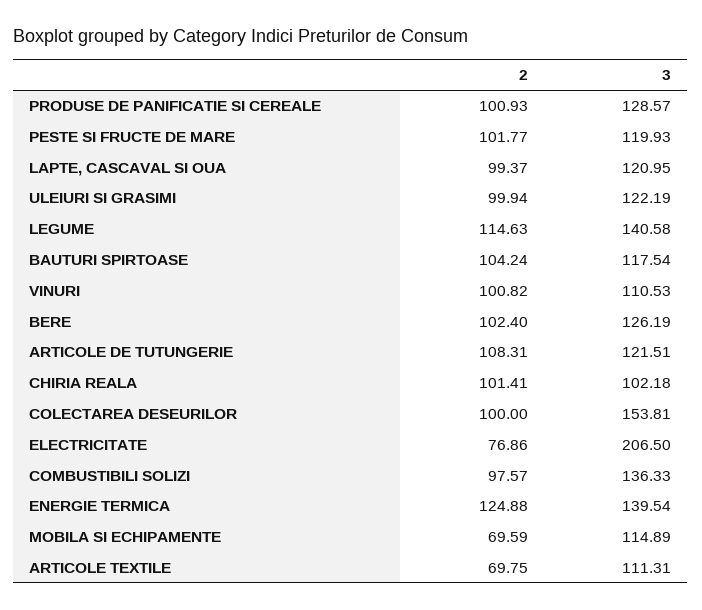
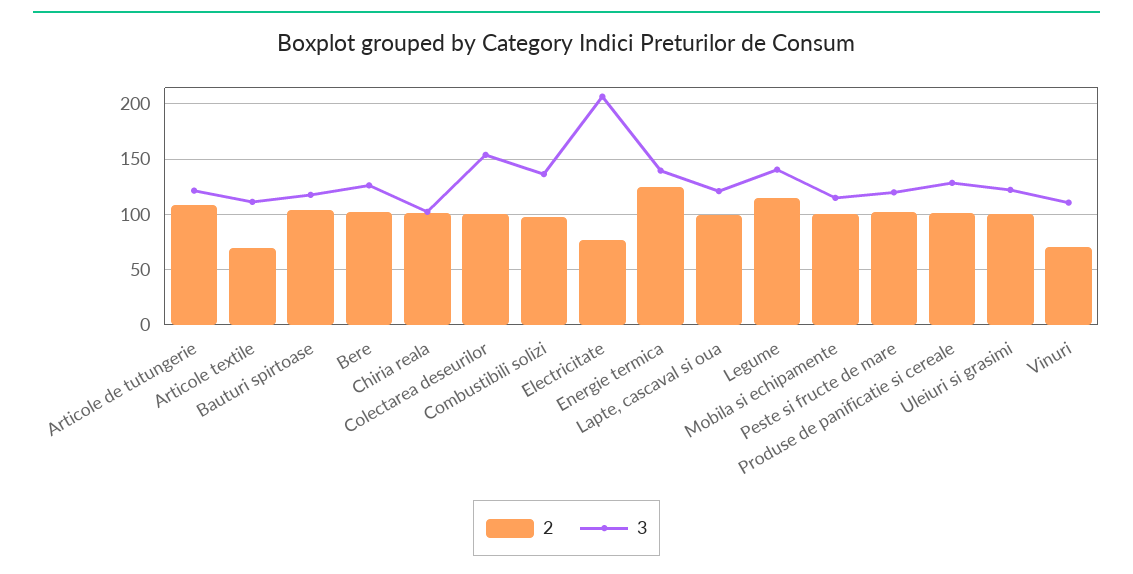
2, VINURI: 100.82 -> 70
2, MOBILA SI ECHIPAMENTE: 69.59 -> 100

